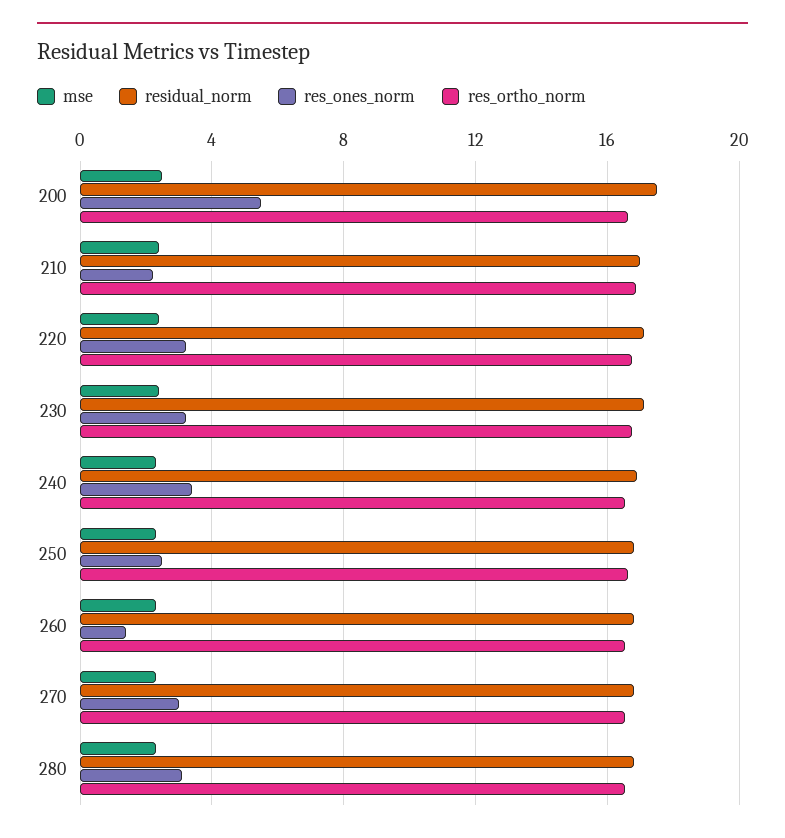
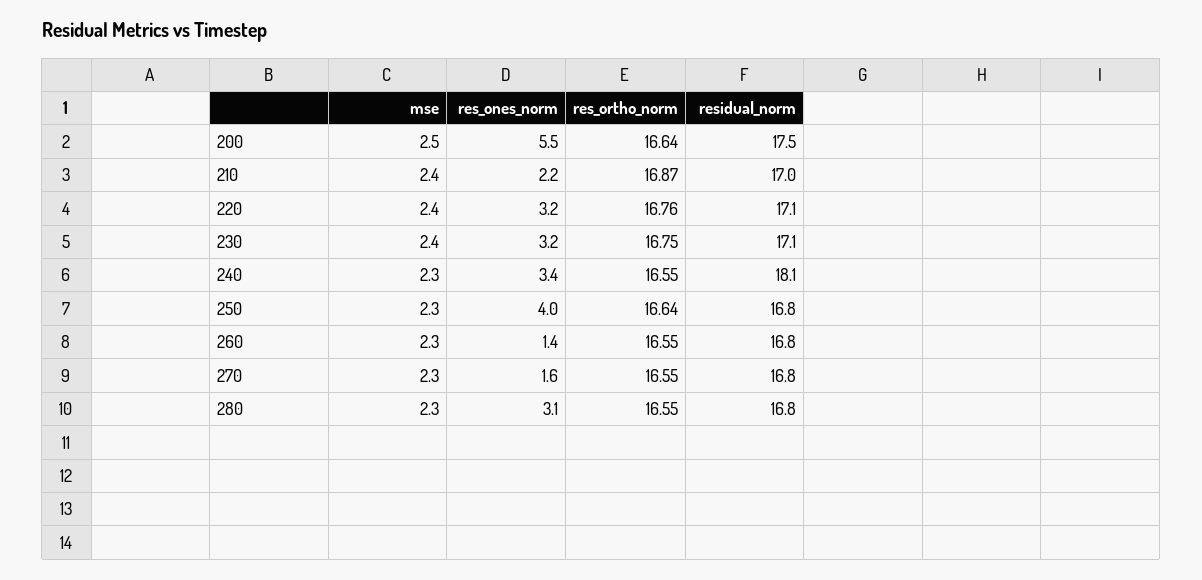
residual_norm, 240: 17 -> 18.1
res_ones_norm, 250: 2.5 -> 4
res_ones_norm, 270: 3 -> 1.6

